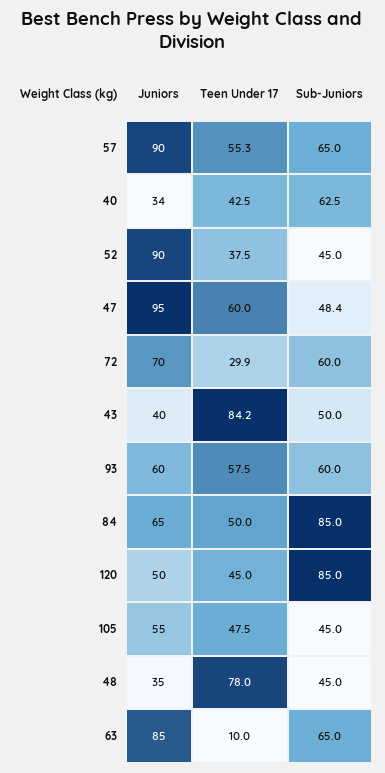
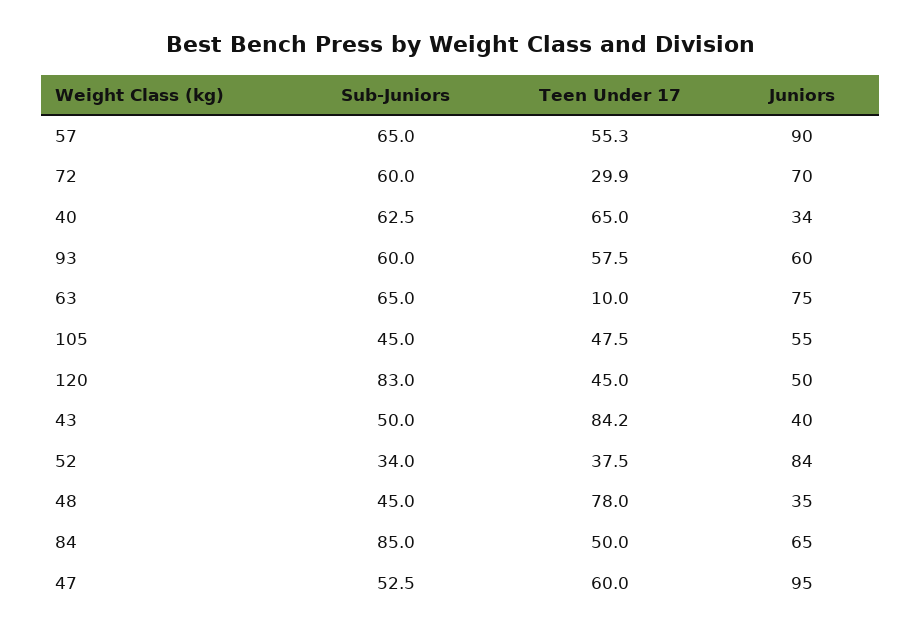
Teen Under 17, 40: 42.5 -> 65
Juniors, 52: 90 -> 84
Sub-Juniors, 52: 45 -> 34
Sub-Juniors, 47: 48.4 -> 52.5
Sub-Juniors, 120: 85 -> 83
Juniors, 63: 85 -> 75

